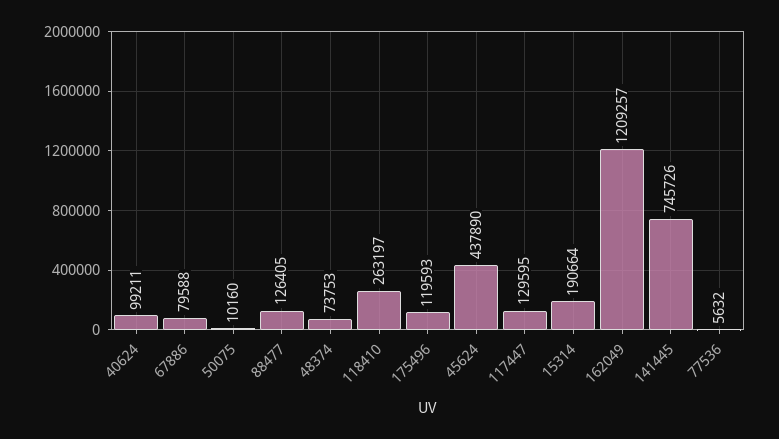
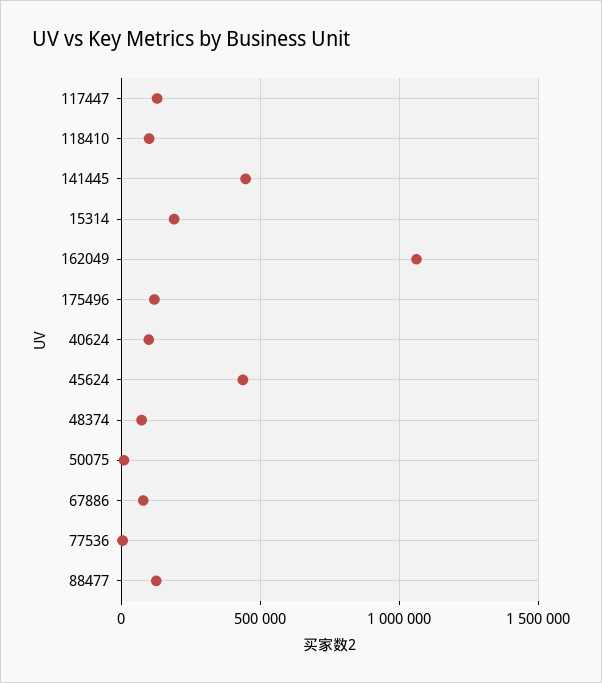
118410: 263197 -> 100000
162049: 1209257 -> 1050000
141445: 745726 -> 450000

